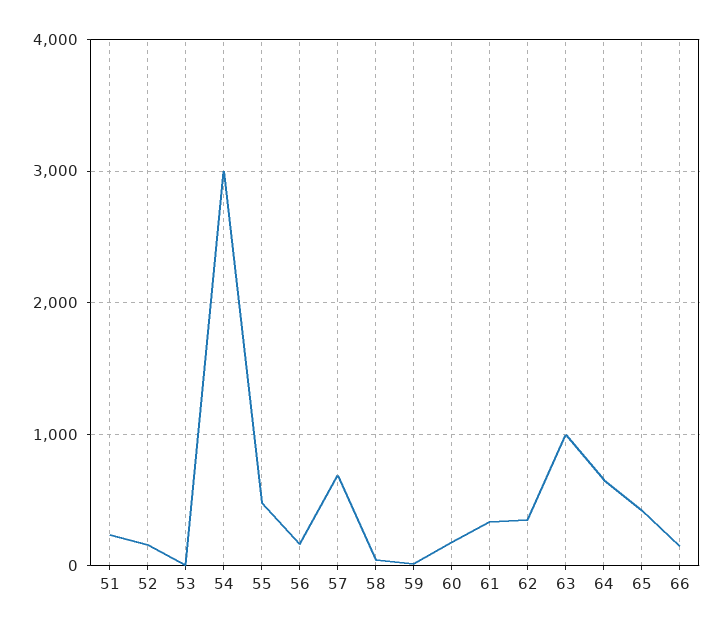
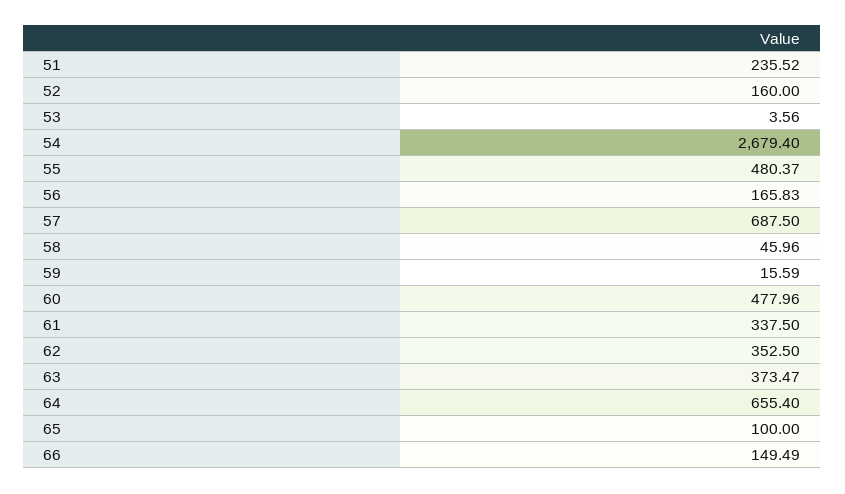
54: 3000 -> 2679.4
60: 200 -> 477.96
63: 1000 -> 373.47
65: 400 -> 100

